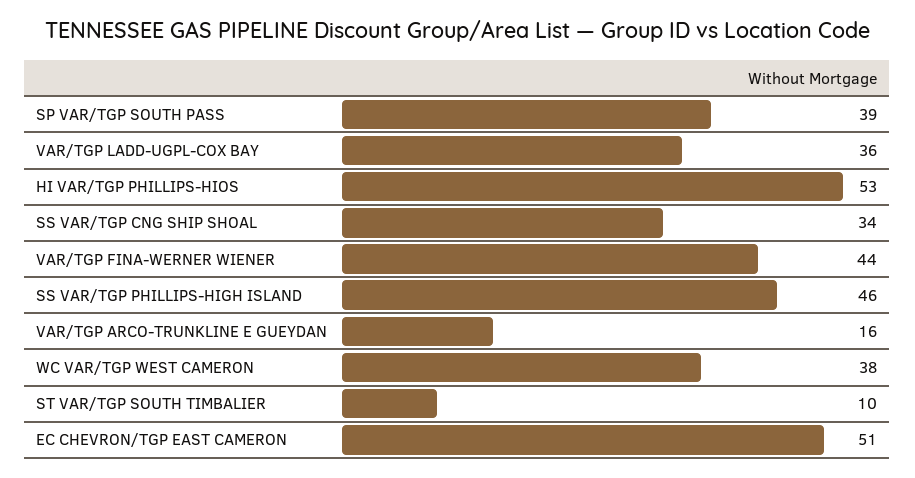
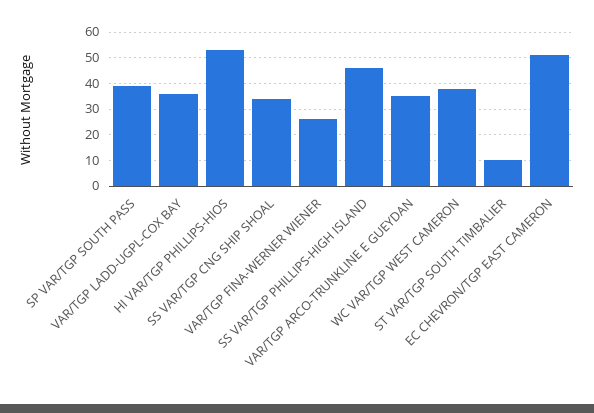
VAR/TGP FINA-WERNER WIENER: 44 -> 25
VAR/TGP ARCO-TRUNKLINE E GUEYDAN: 16 -> 35

